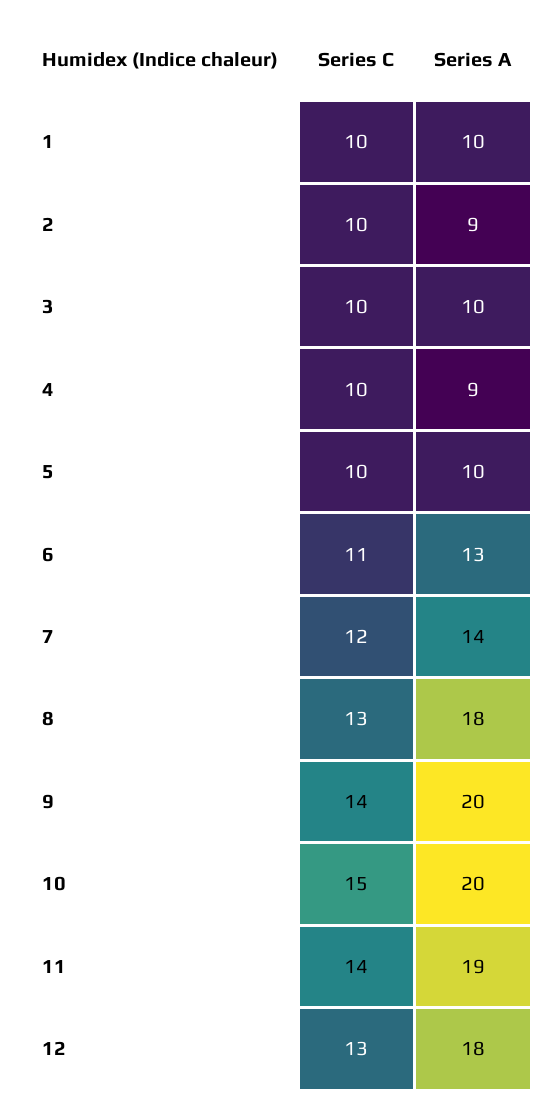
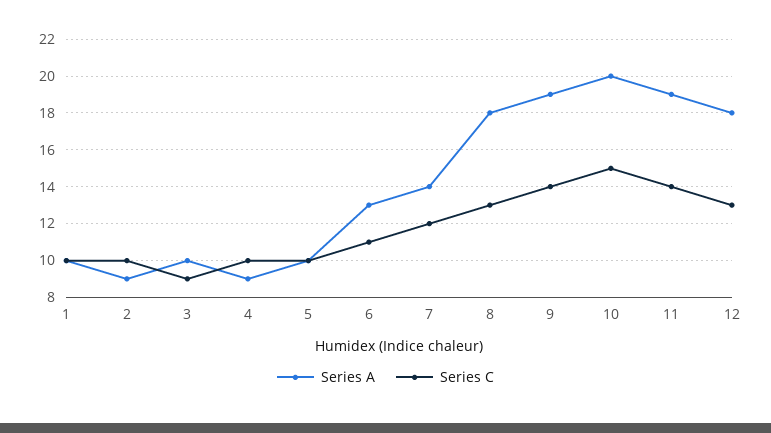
Series C, 3: 10 -> 9
Series A, 9: 20 -> 19

